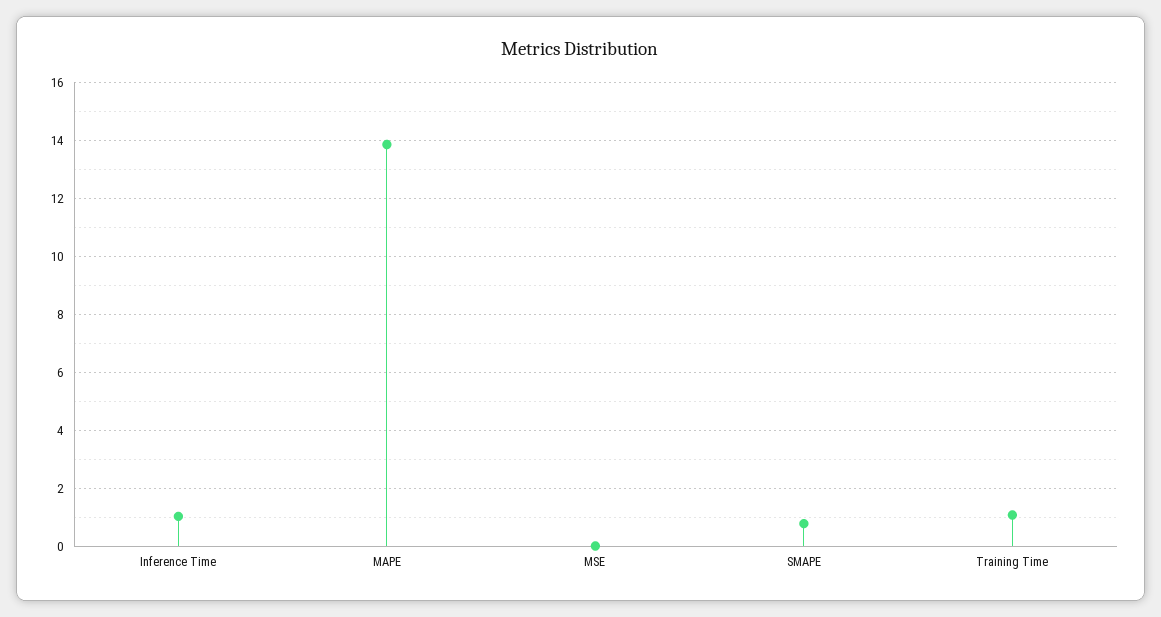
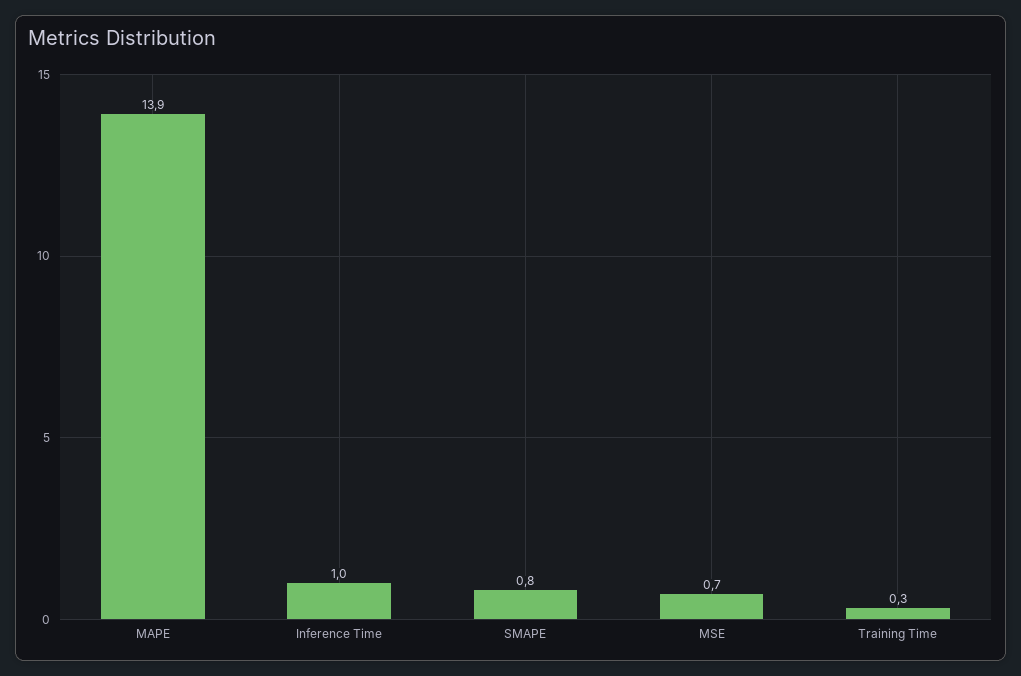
MSE: 0 -> 0.7
Training Time: 1 -> 0.3

